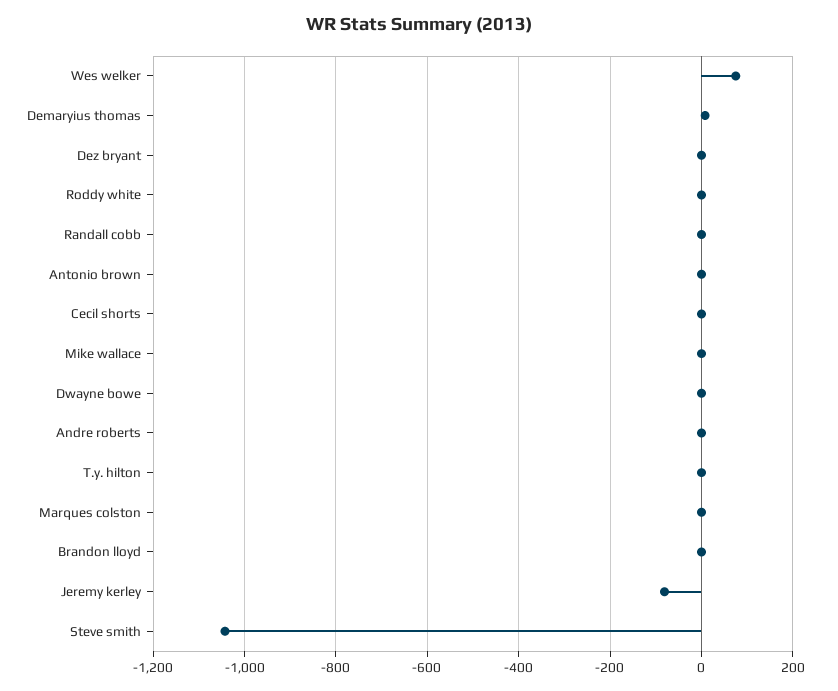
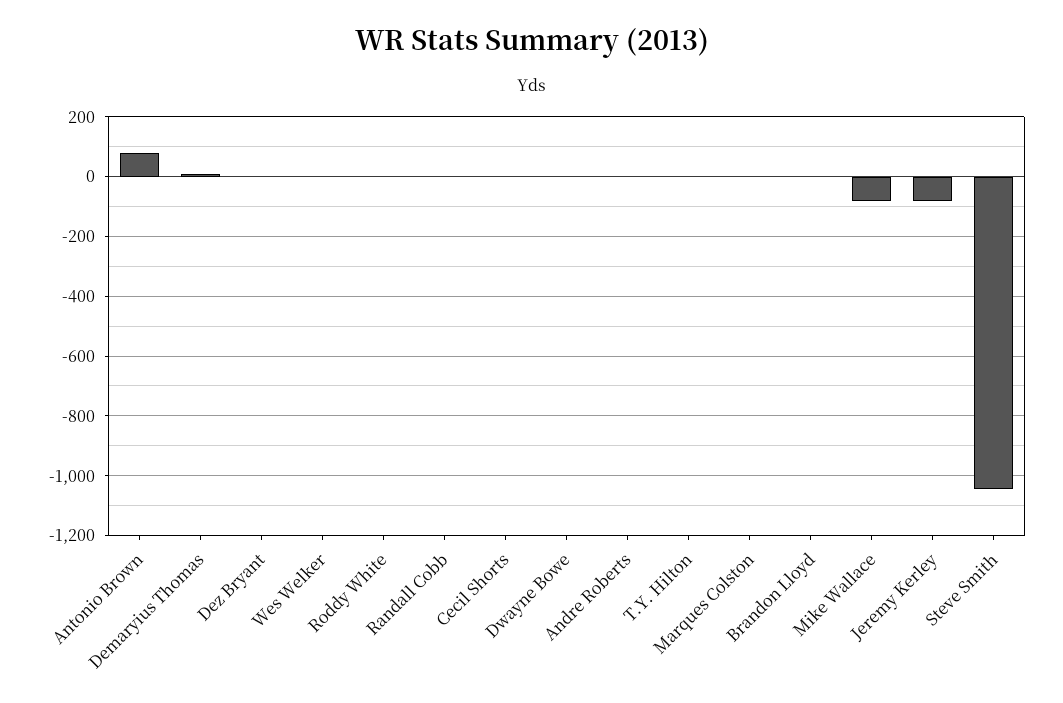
Wes welker: 80 -> 0
Antonio brown: 0 -> 75
Mike wallace: 0 -> -75

